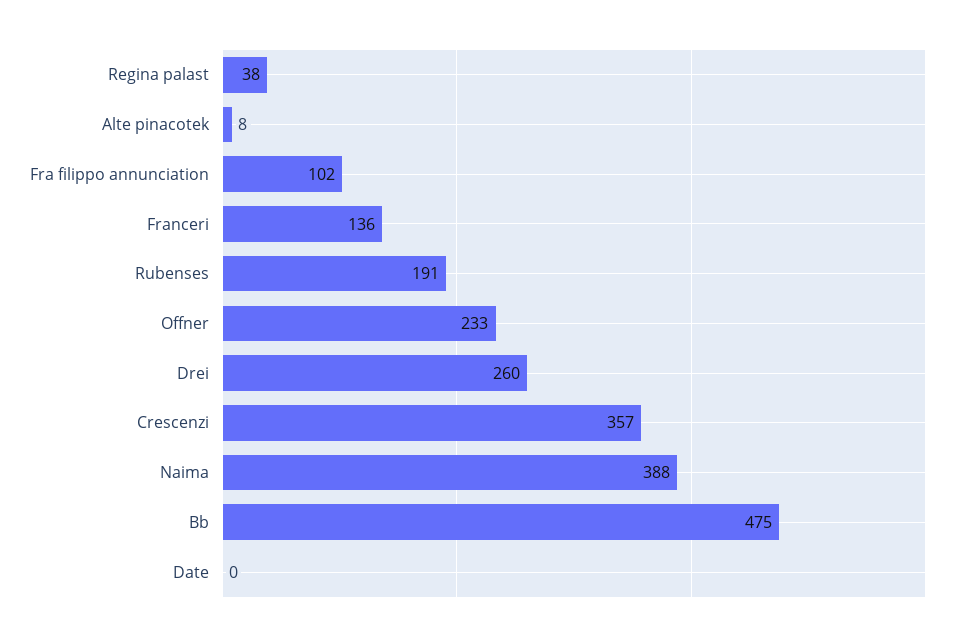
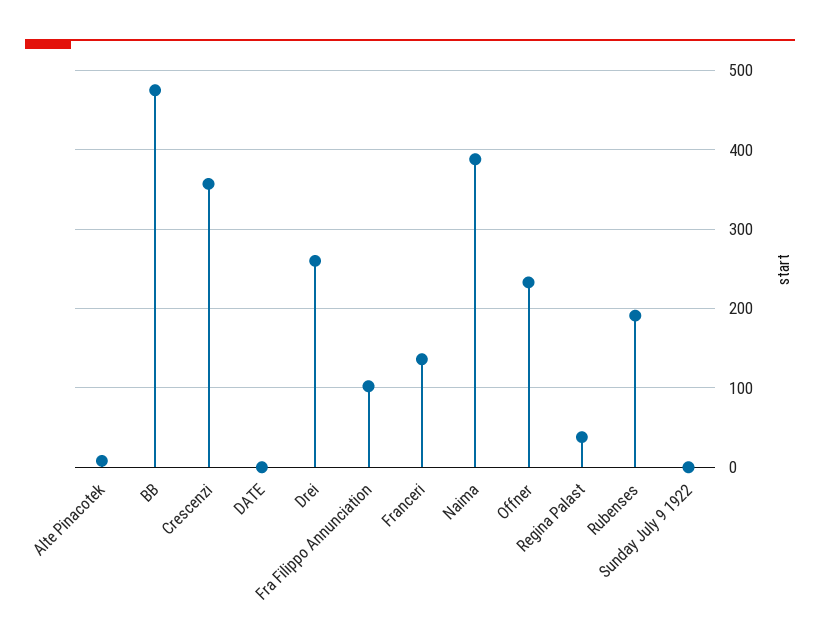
Sunday July 9 1922: none -> 0

